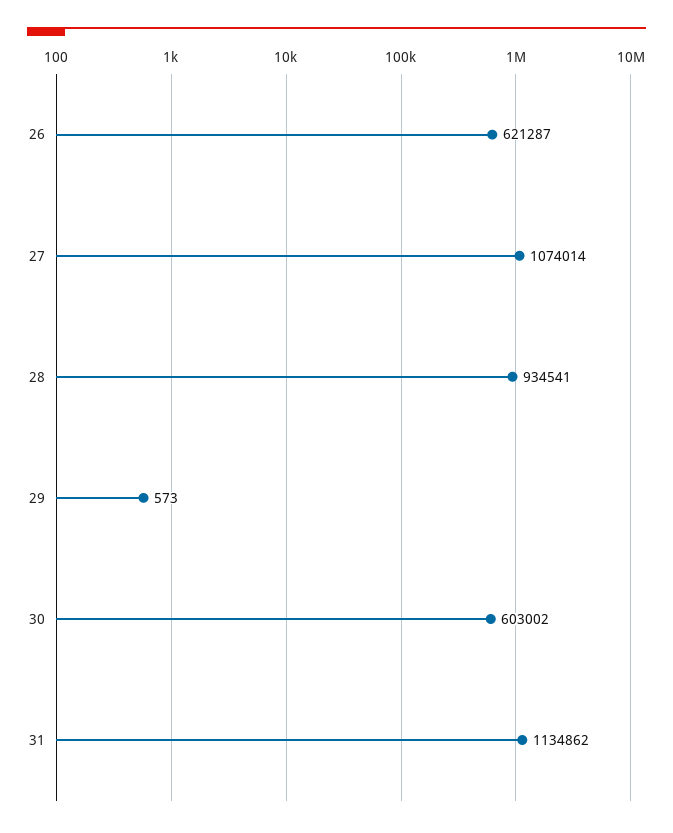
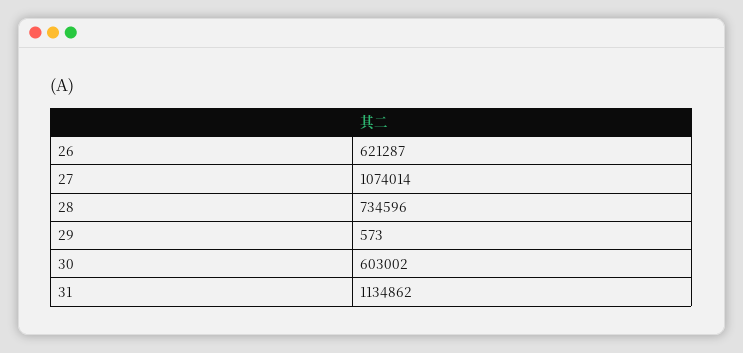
28: 934541 -> 734596

